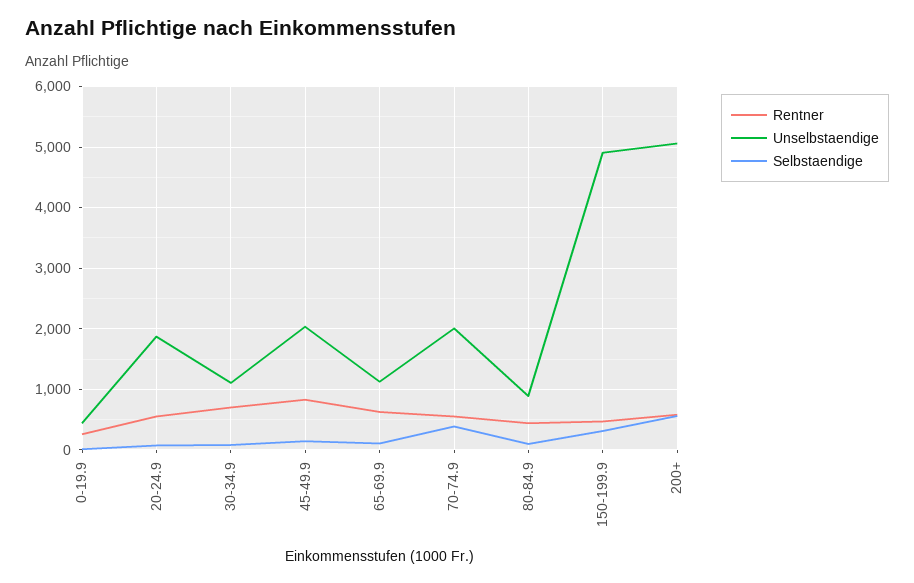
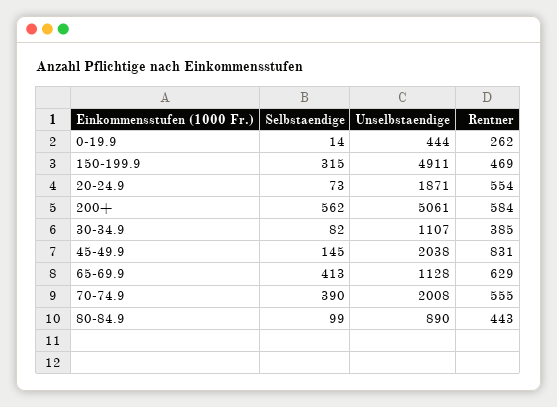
Rentner, 30-34.9: 700 -> 385
Selbstaendige, 65-69.9: 100 -> 413

